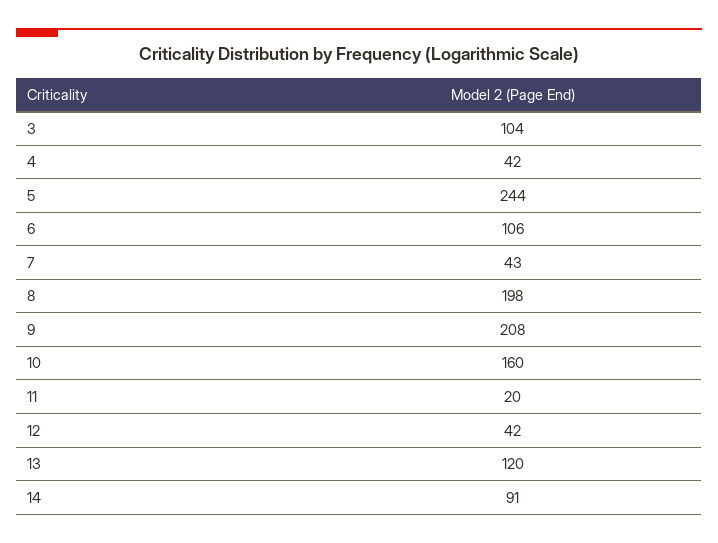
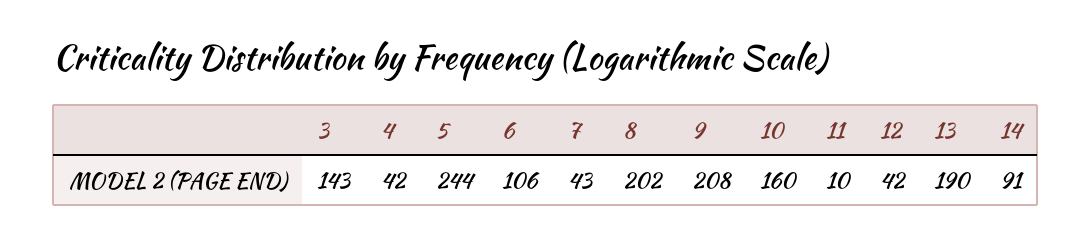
3: 104 -> 143
8: 198 -> 202
11: 20 -> 10
13: 120 -> 190

